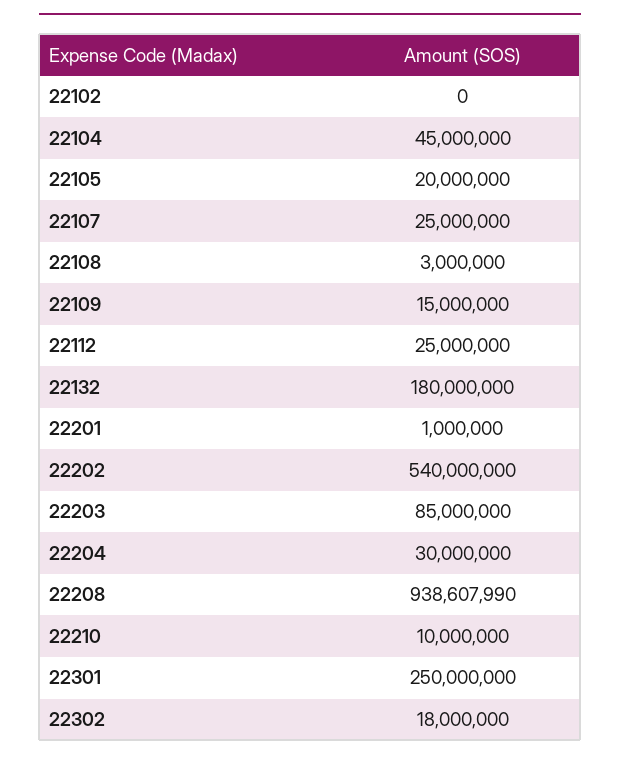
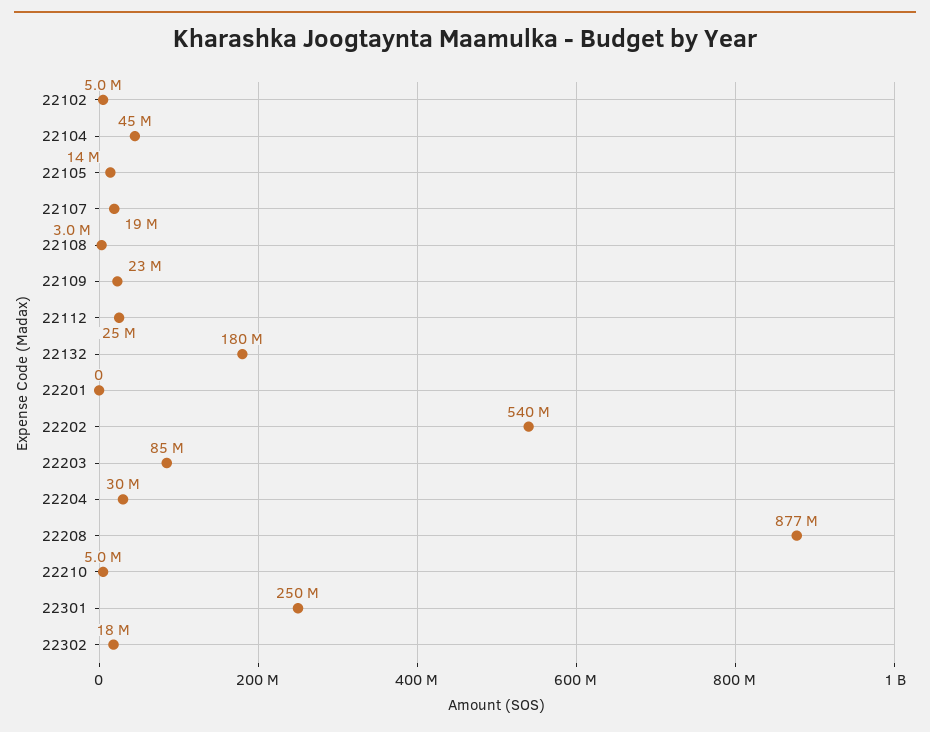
22102: 0 -> 5000000
22105: 20000000 -> 14000000
22107: 25000000 -> 19000000
22109: 15000000 -> 23000000
22201: 1000000 -> 0
22208: 938607990 -> 877000000
22210: 10000000 -> 5000000

